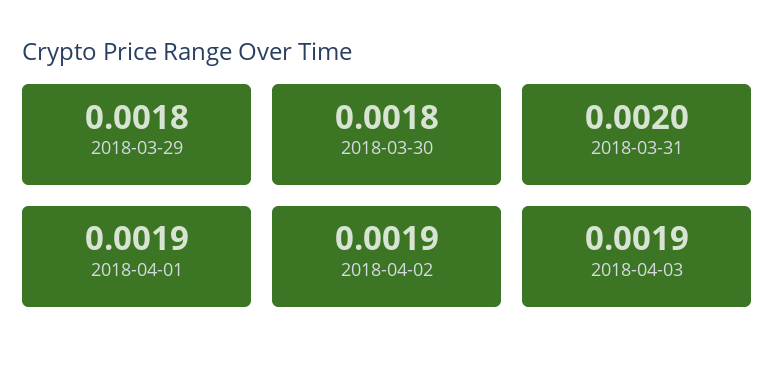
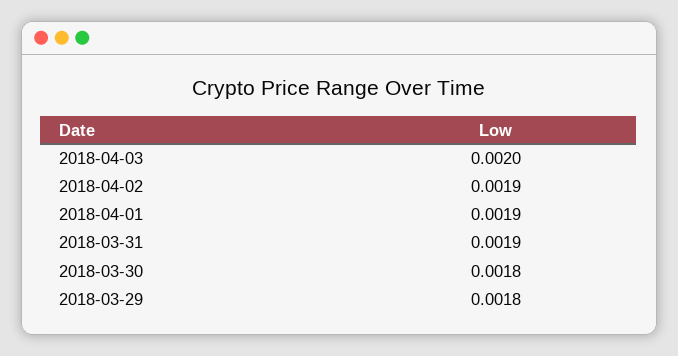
2018-03-31: 0.002 -> 0.0019
2018-04-03: 0.0019 -> 0.002

